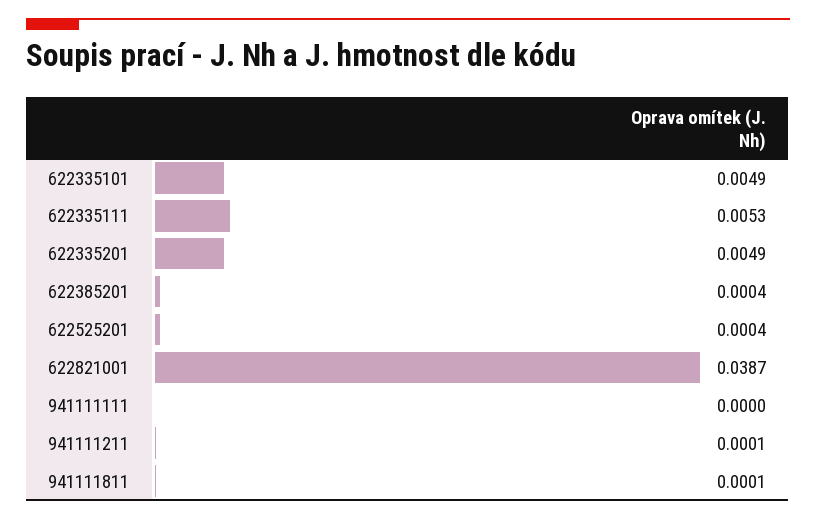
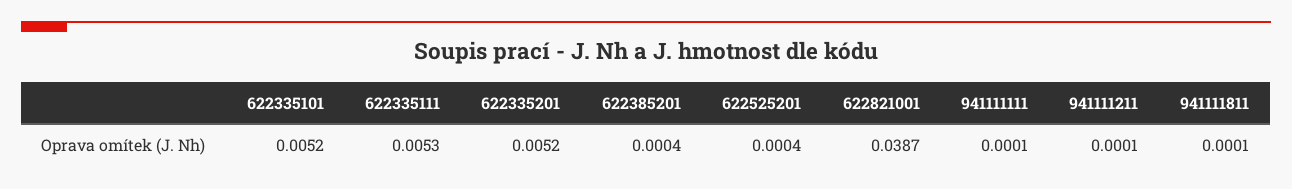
622335101: 0.0049 -> 0.0052
622335201: 0.0049 -> 0.0052
941111111: 0 -> 0.0001

